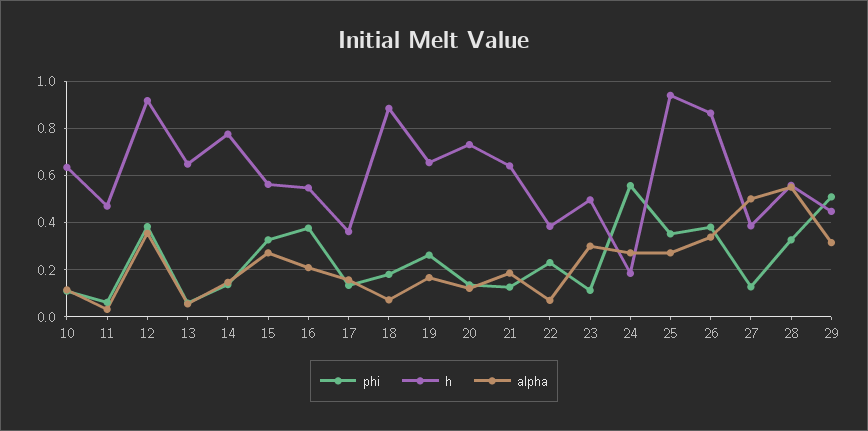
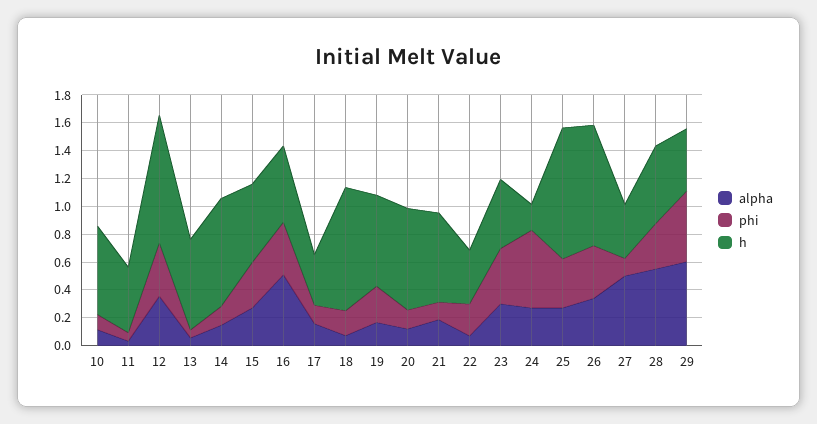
alpha, 16: 0.2 -> 0.5
phi, 23: 0.1 -> 0.4
alpha, 29: 0.3 -> 0.6

